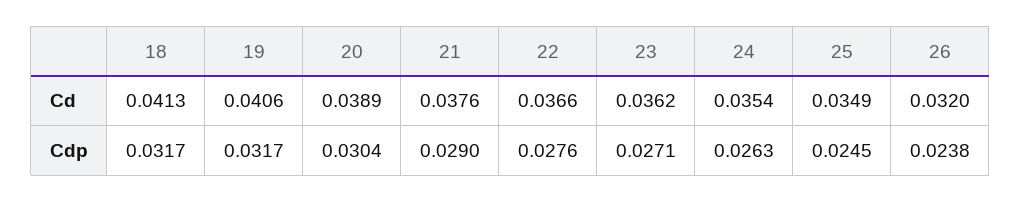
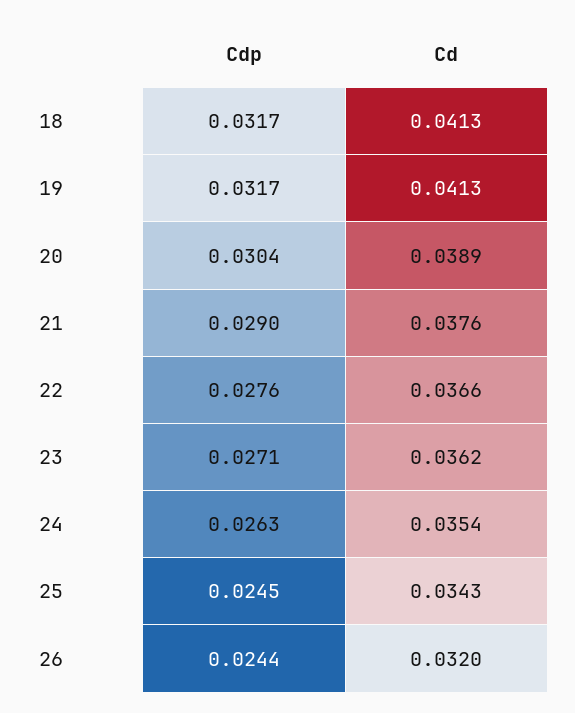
19, Cd: 0.0406 -> 0.0413
25, Cd: 0.0349 -> 0.0343
26, Cdp: 0.0238 -> 0.0244

